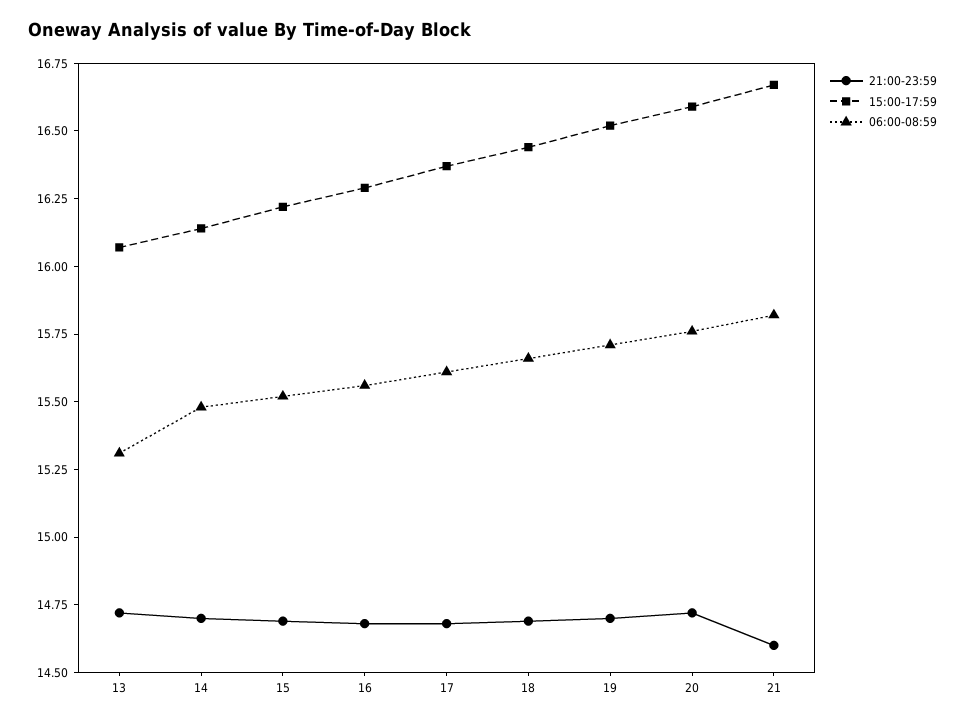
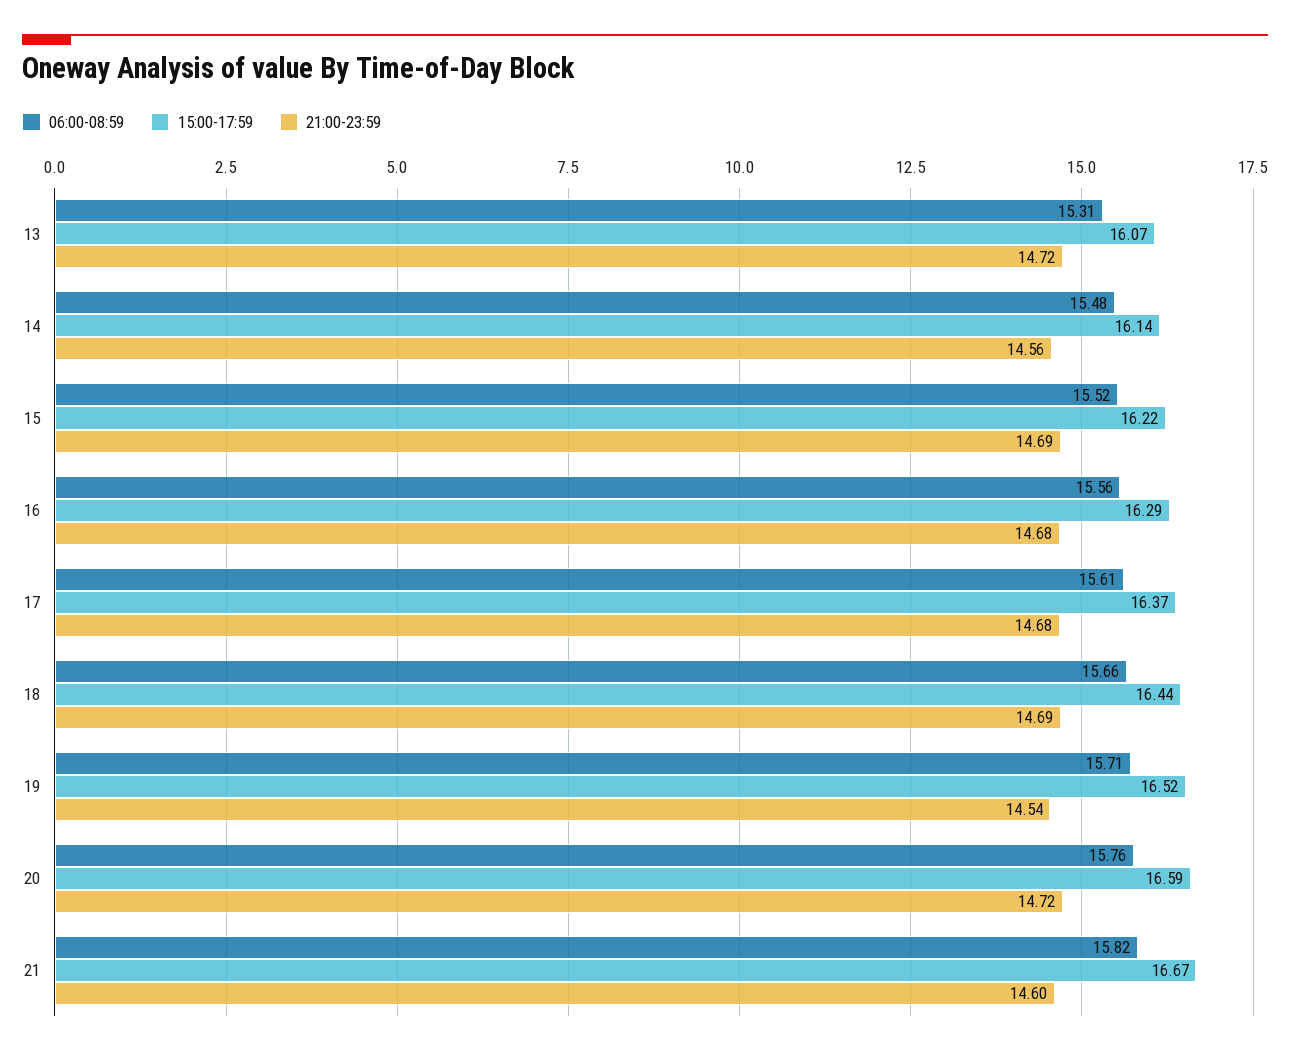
21:00-23:59, 14: 14.7 -> 14.56
21:00-23:59, 19: 14.7 -> 14.54

